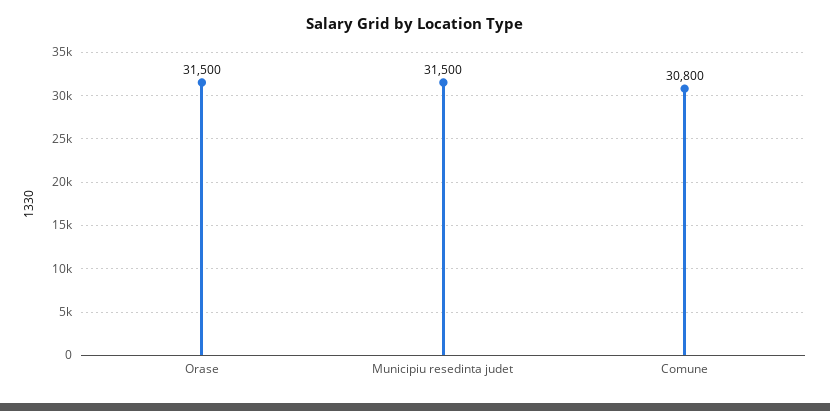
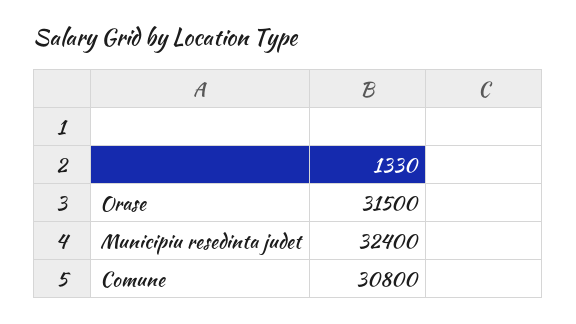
Municipiu resedinta judet: 31500 -> 32400

